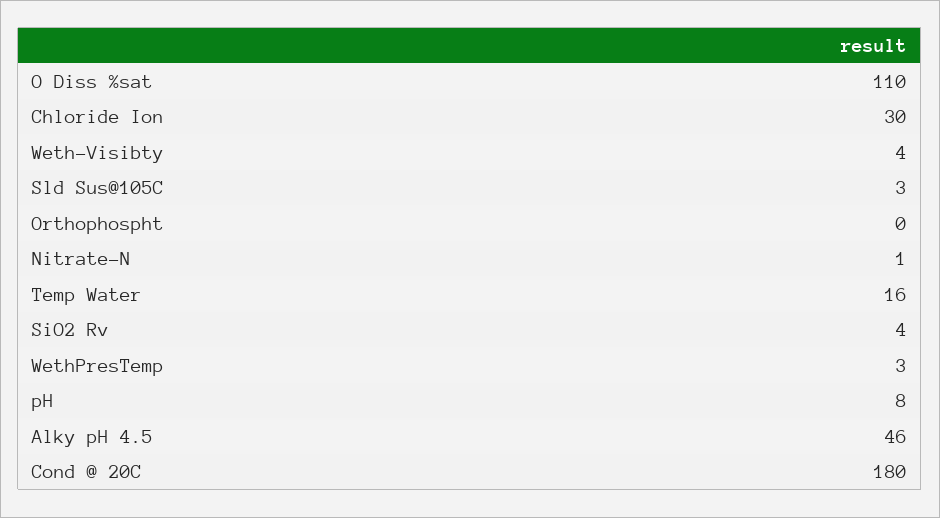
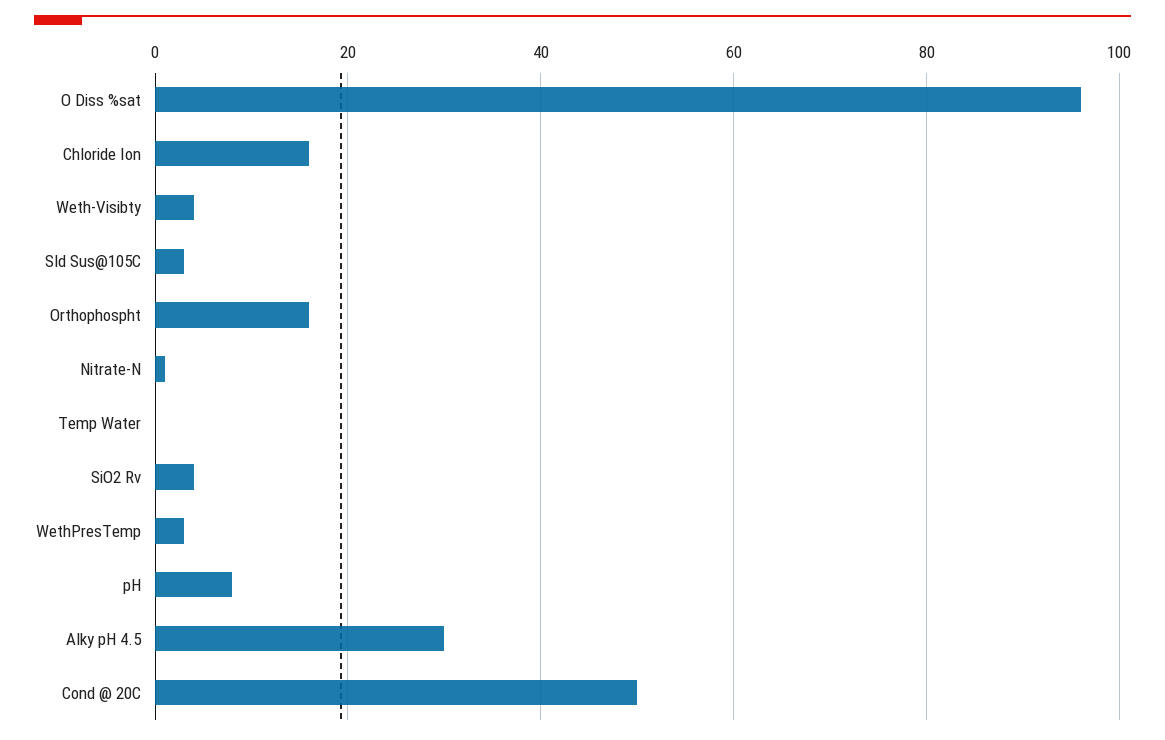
O Diss %sat: 110 -> 95
Chloride Ion: 30 -> 15
Orthophospht: 0 -> 15
Temp Water: 16 -> 0
Alky pH 4.5: 46 -> 30
Cond @ 20C: 180 -> 50

